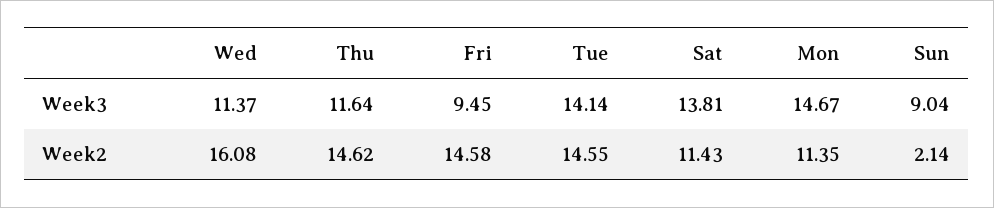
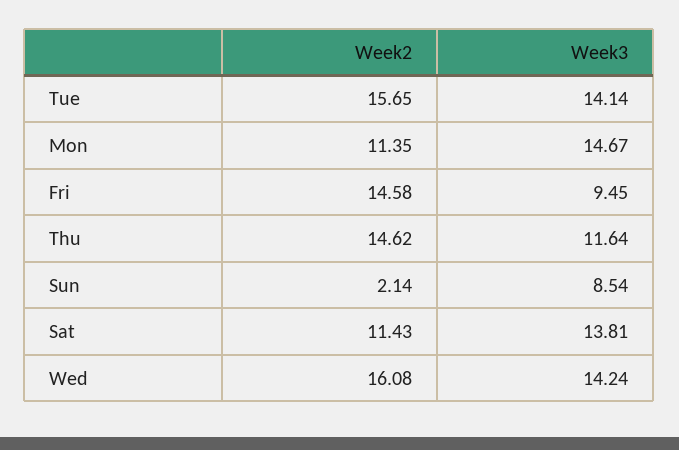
Wed, Week3: 11.37 -> 14.24
Sun, Week3: 9.04 -> 8.54
Tue, Week2: 14.55 -> 15.65

